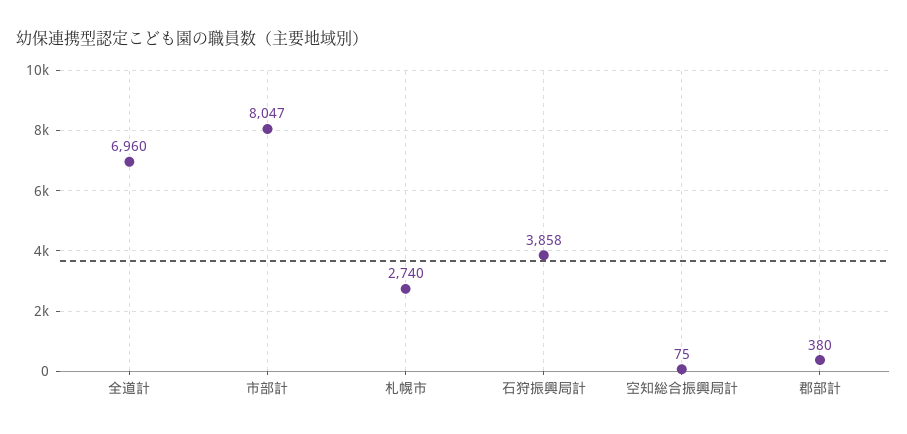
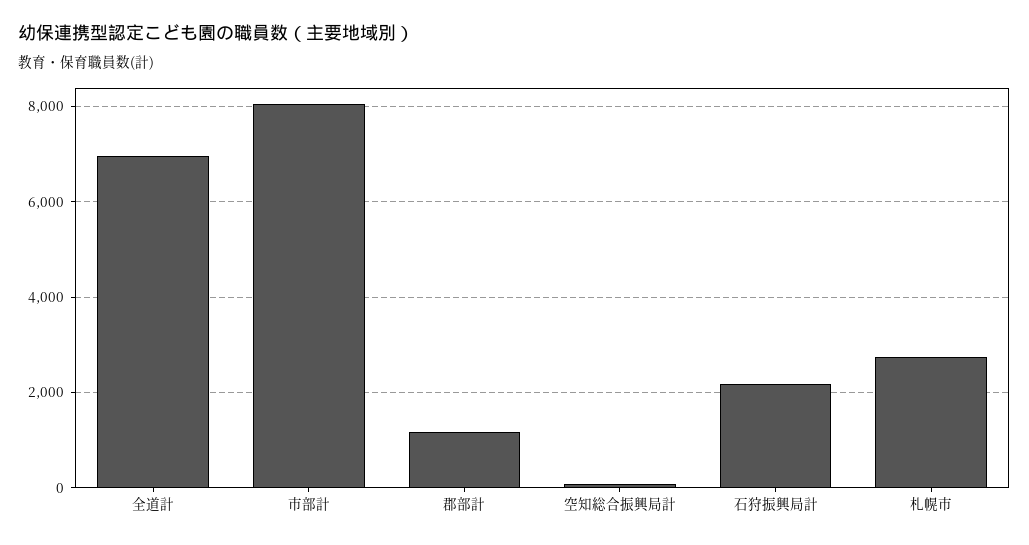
石狩振興局計: 3858 -> 2200
郡部計: 380 -> 1200

